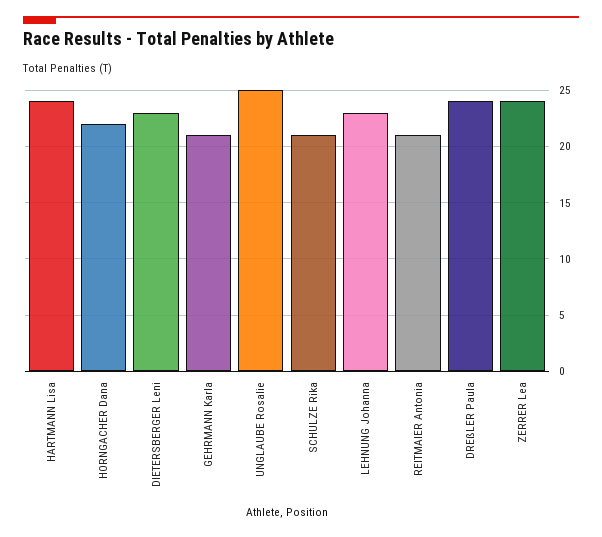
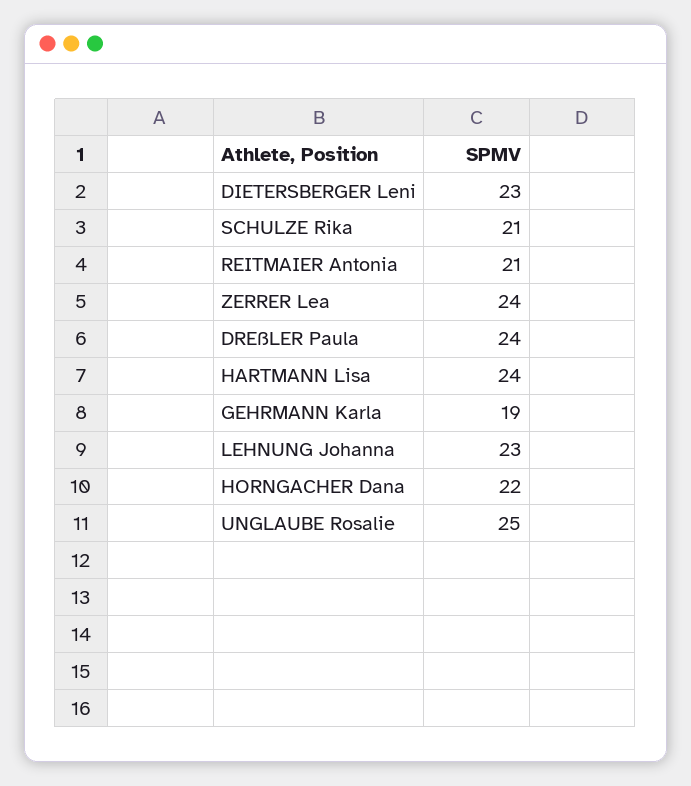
GEHRMANN Karla: 21 -> 19

